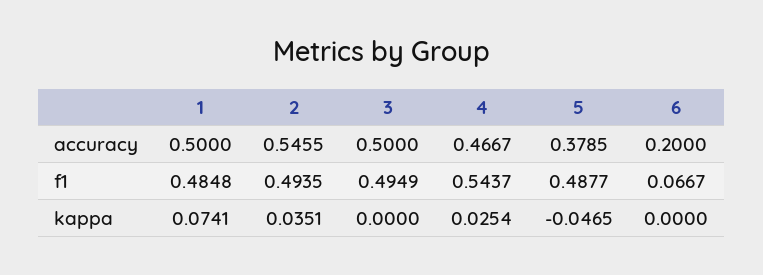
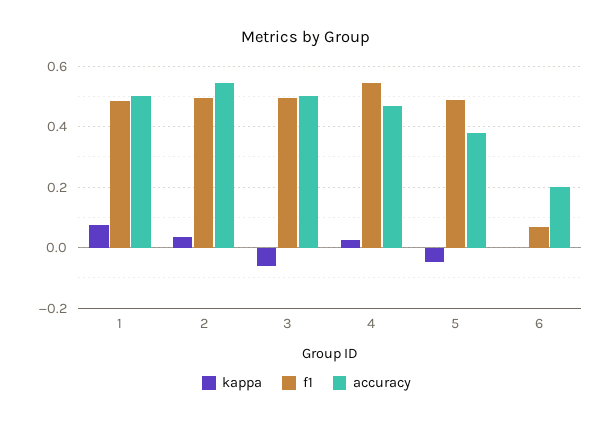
kappa, 3: 0 -> -0.06

